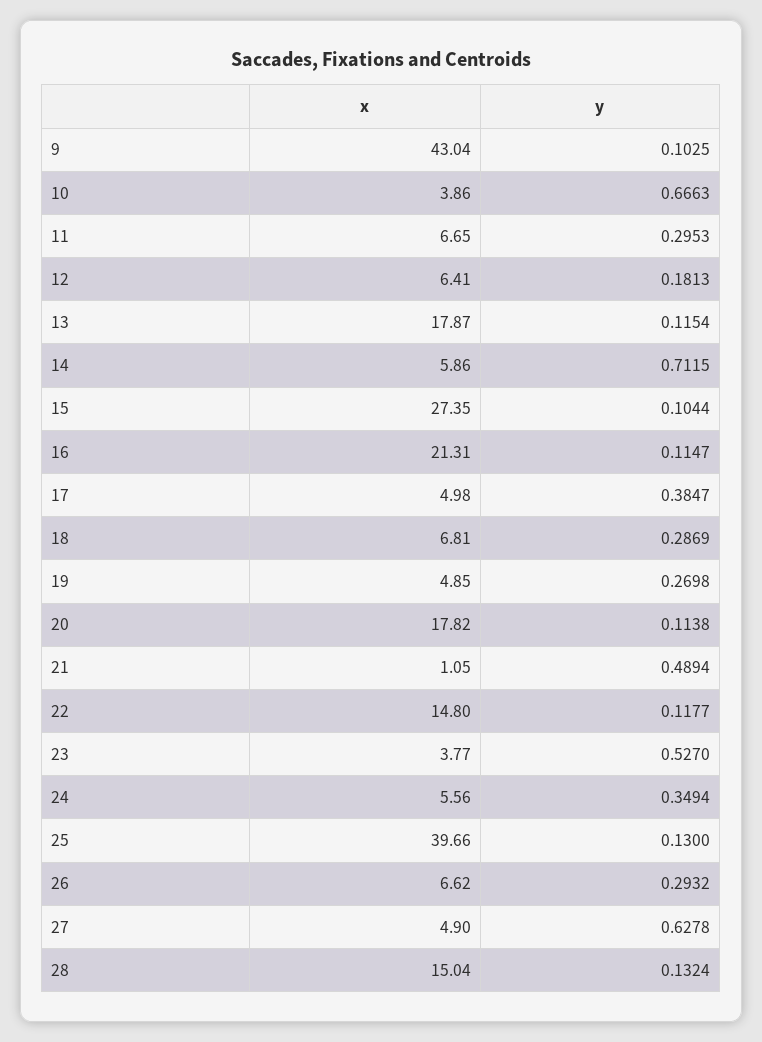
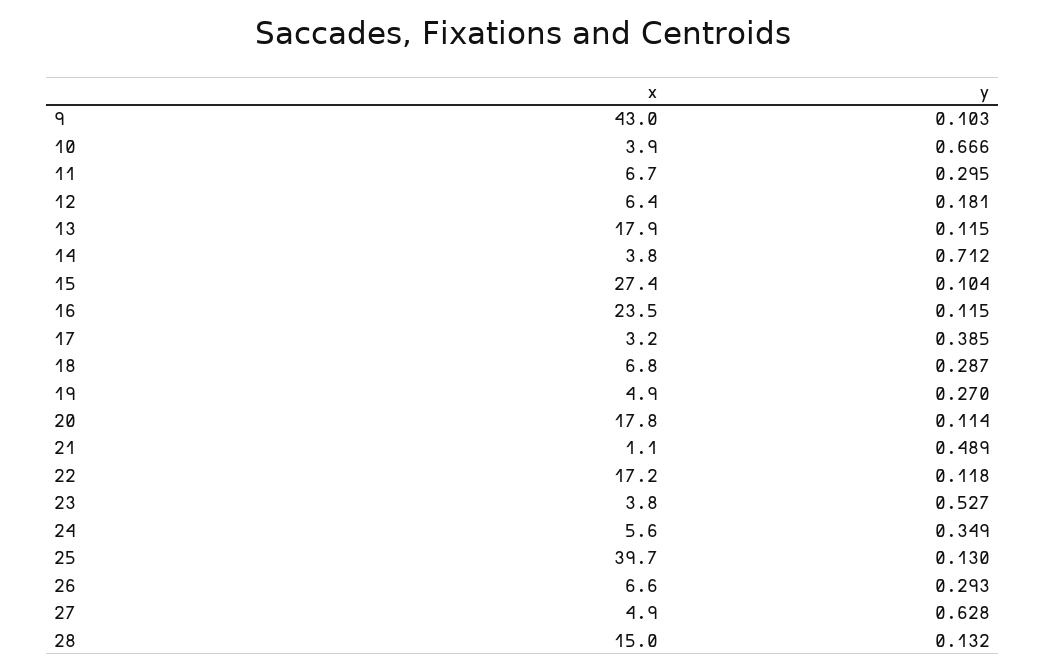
x, 14: 5.86 -> 3.8
x, 16: 21.31 -> 23.5
x, 17: 4.98 -> 3.2
x, 22: 14.8 -> 17.2

